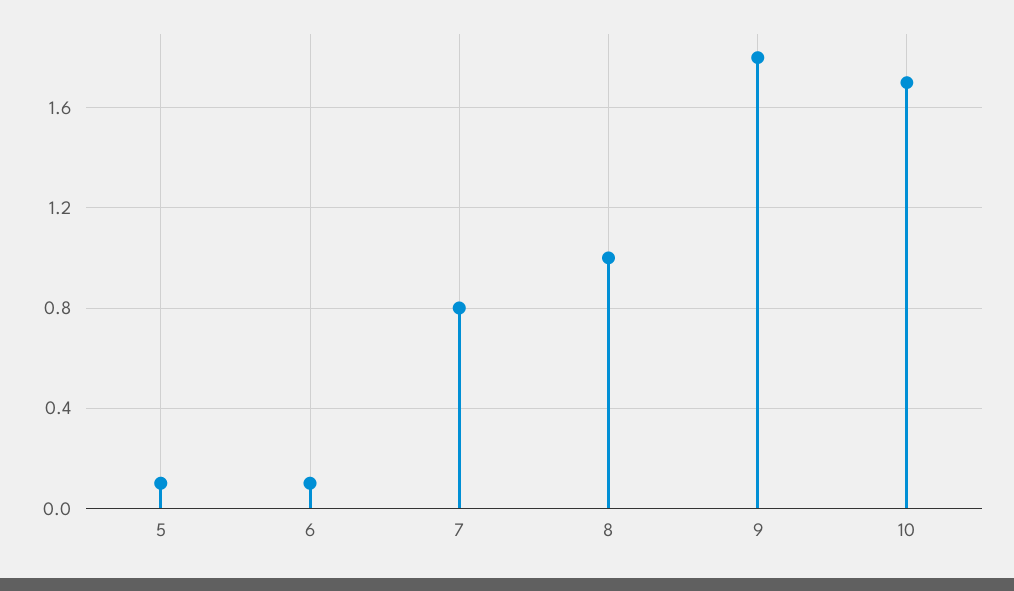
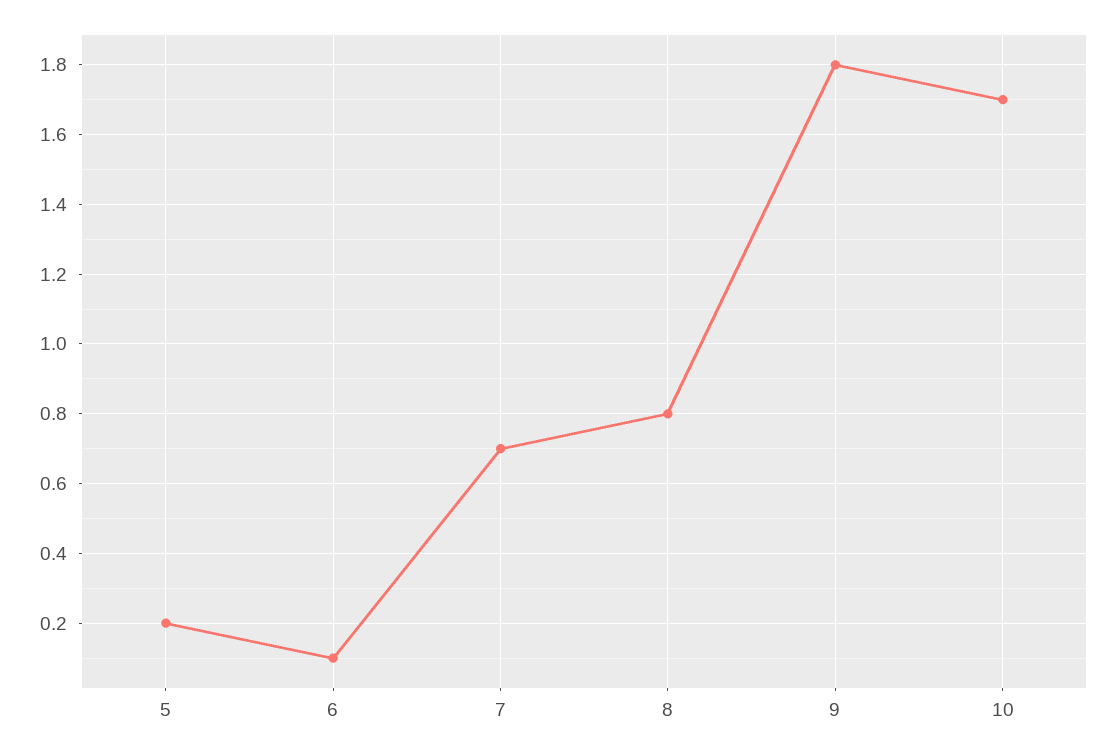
5: 0.1 -> 0.2
7: 0.8 -> 0.7
8: 1 -> 0.8

